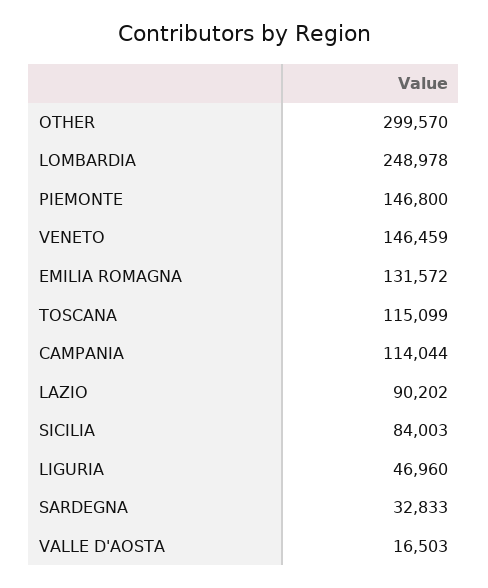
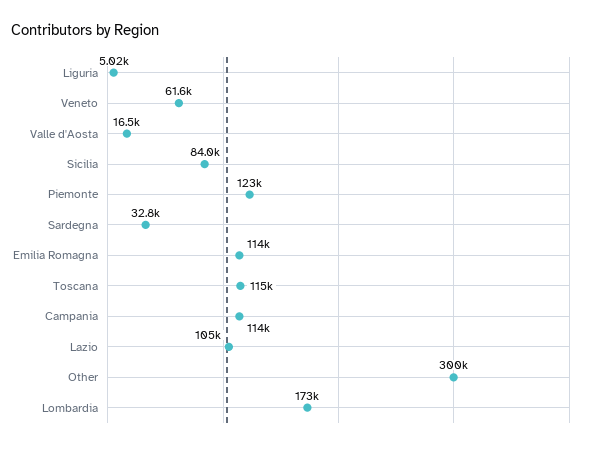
LOMBARDIA: 248978 -> 173000
PIEMONTE: 146800 -> 123000
VENETO: 146459 -> 61600
EMILIA ROMAGNA: 131572 -> 114000
LAZIO: 90202 -> 105000
LIGURIA: 46960 -> 5020

